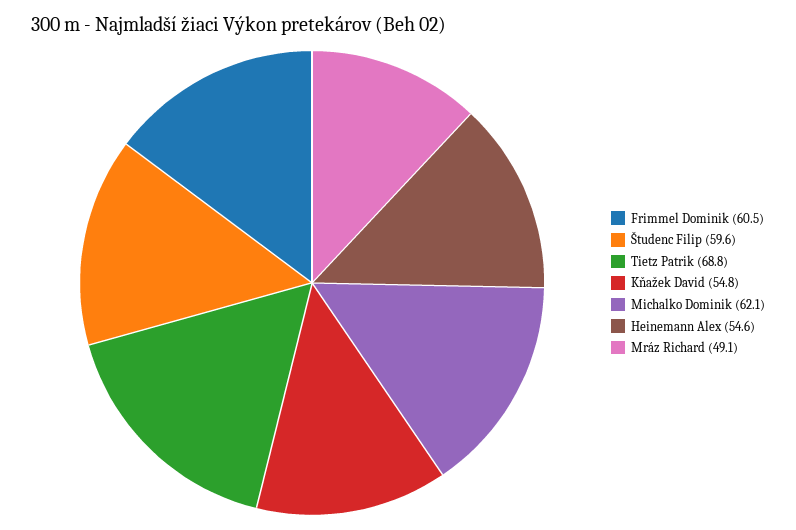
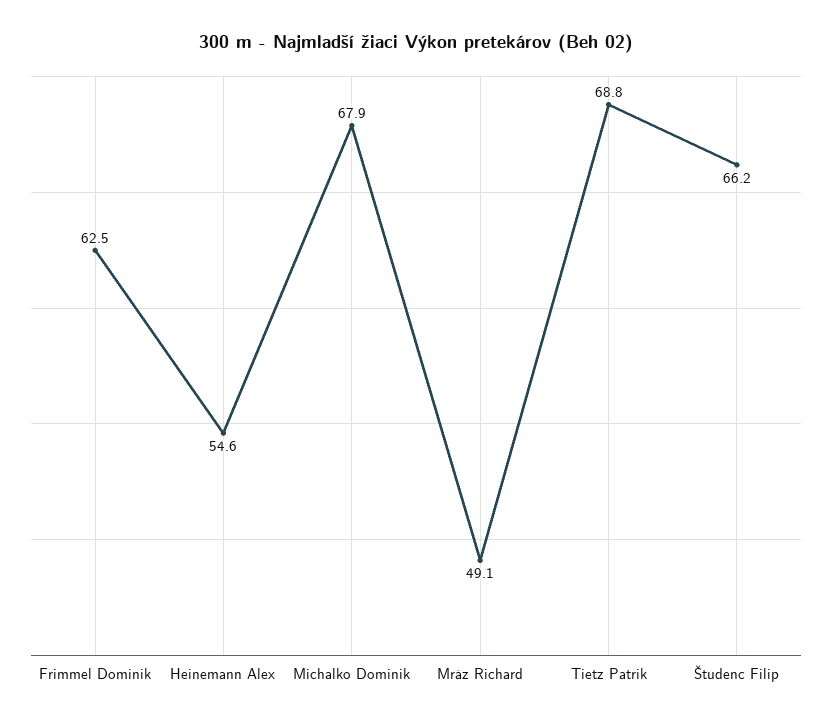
Frimmel Dominik: 60.5 -> 62.5
Študenc Filip: 59.6 -> 66.2
Kňažek David: 54.8 -> none
Michalko Dominik: 62.1 -> 67.9

